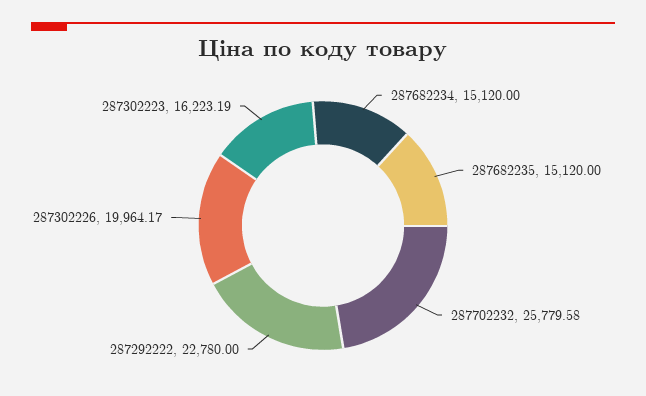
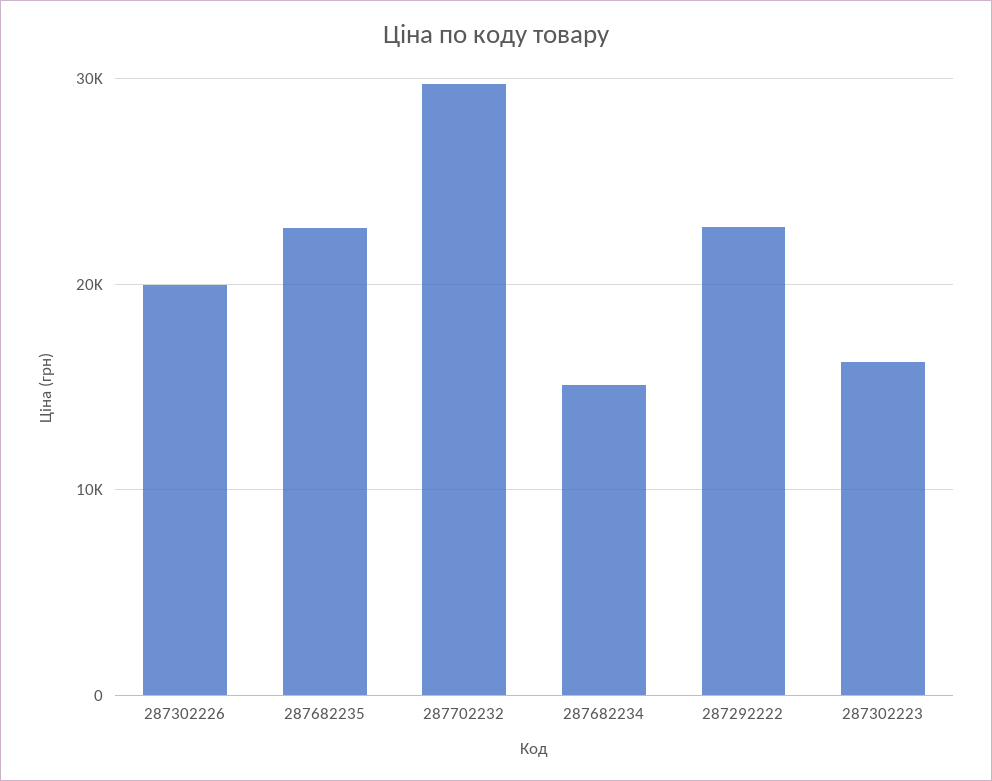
287682235: 15120 -> 23000
287702232: 25779.58 -> 30000

